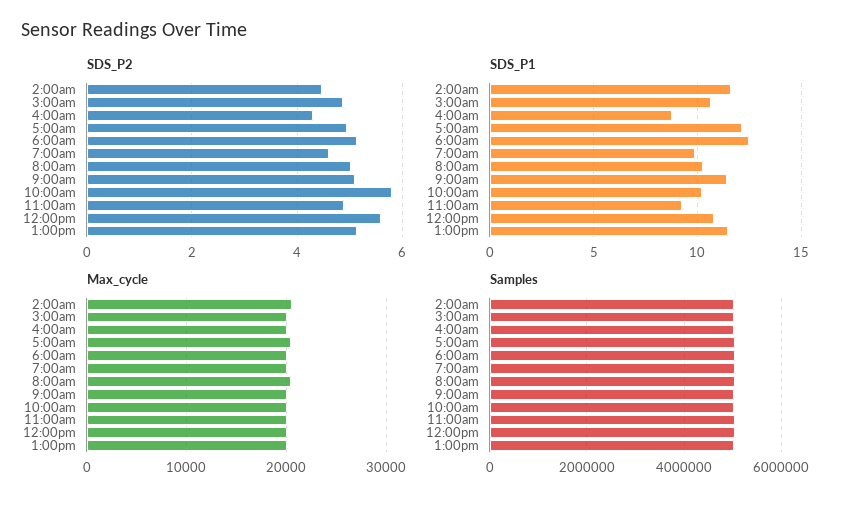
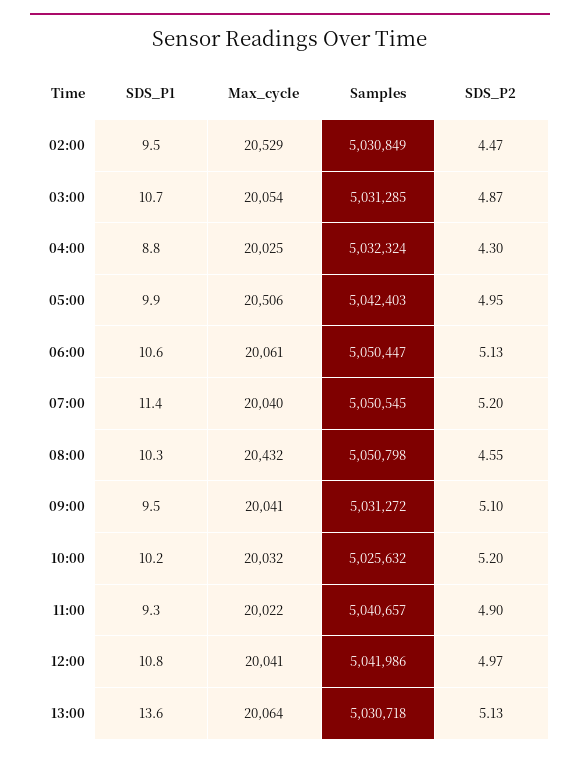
SDS_P2, 7:00am: 4.6 -> 5.2
SDS_P2, 8:00am: 5 -> 4.55
SDS_P2, 10:00am: 5.8 -> 5.2
SDS_P2, 12:00pm: 5.6 -> 4.97
SDS_P1, 2:00am: 11.5 -> 9.5
SDS_P1, 5:00am: 12 -> 9.9
SDS_P1, 6:00am: 12.5 -> 10.6
SDS_P1, 7:00am: 10 -> 11.4
SDS_P1, 9:00am: 11.5 -> 9.5
SDS_P1, 1:00pm: 11.5 -> 13.6

